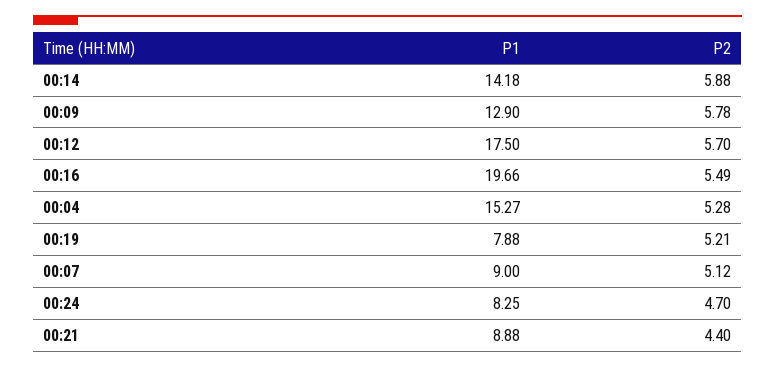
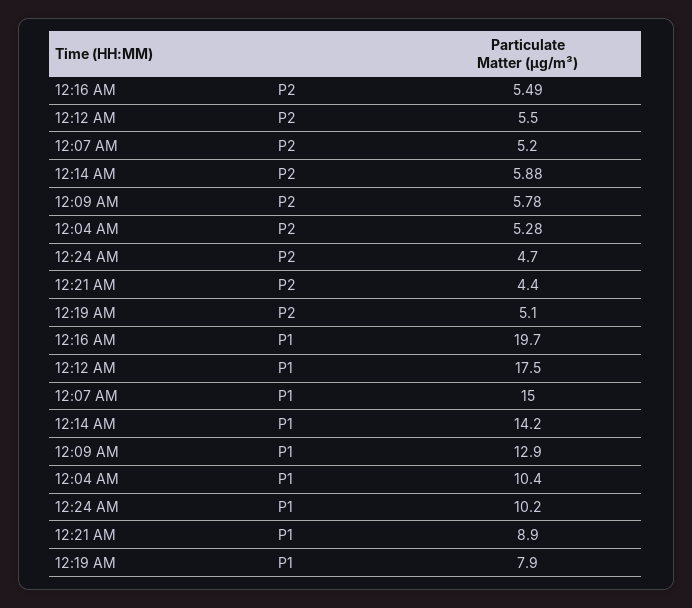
P2, 00:12: 5.7 -> 5.5
P1, 00:04: 15.27 -> 10.4
P2, 00:19: 5.21 -> 5.1
P1, 00:07: 9 -> 15
P2, 00:07: 5.12 -> 5.2
P1, 00:24: 8.25 -> 10.2

